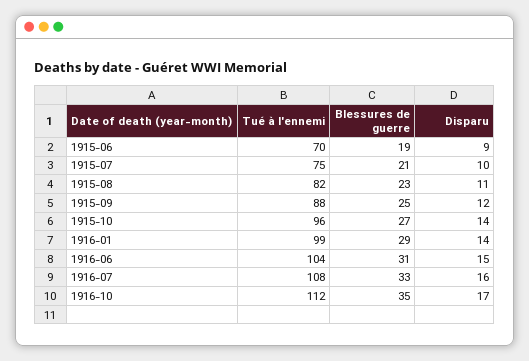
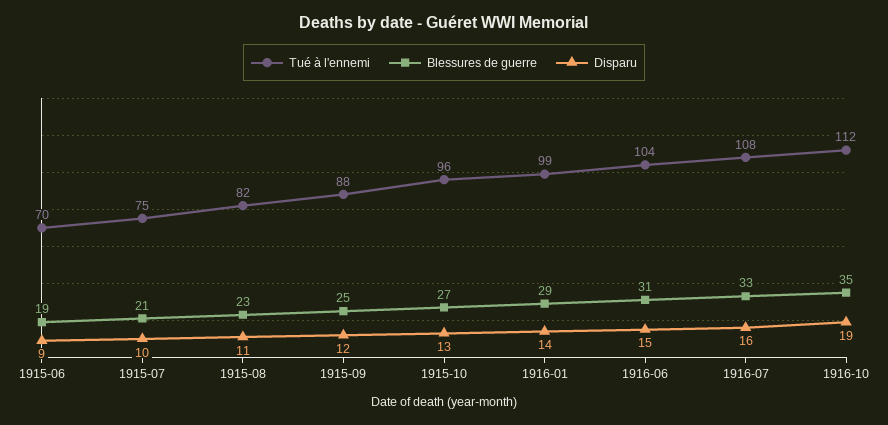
Disparu, 1915-10: 14 -> 13
Disparu, 1916-10: 17 -> 19

